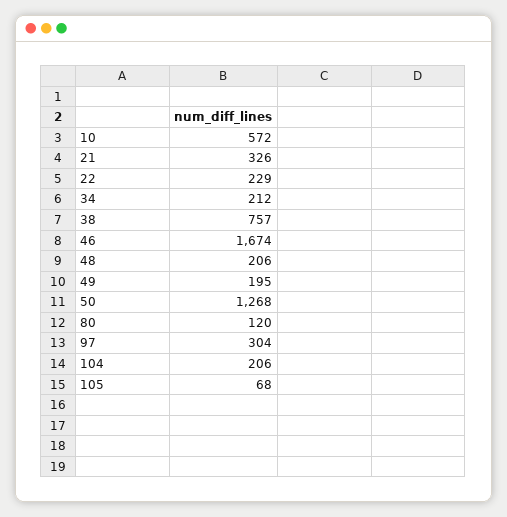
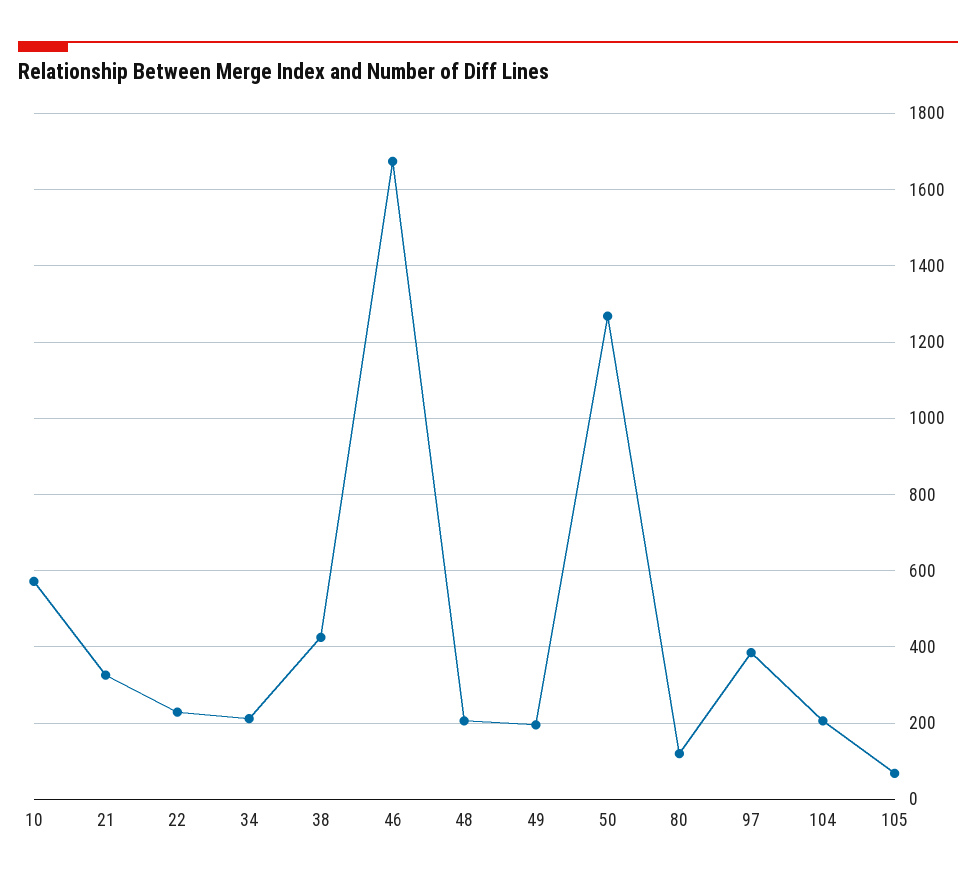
38: 757 -> 420
97: 304 -> 380

